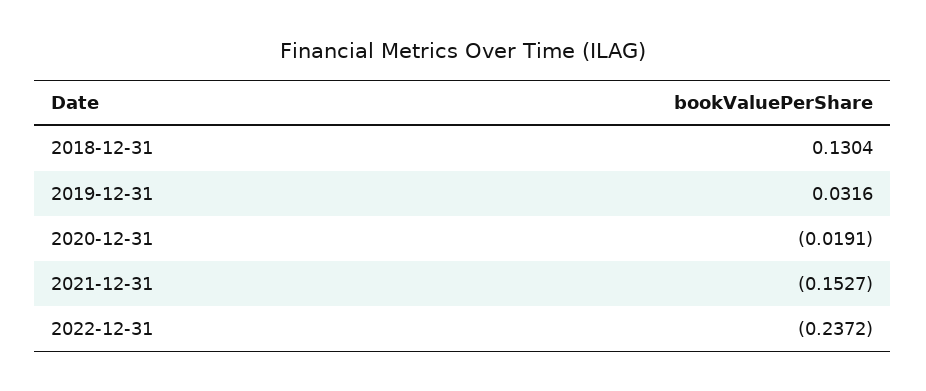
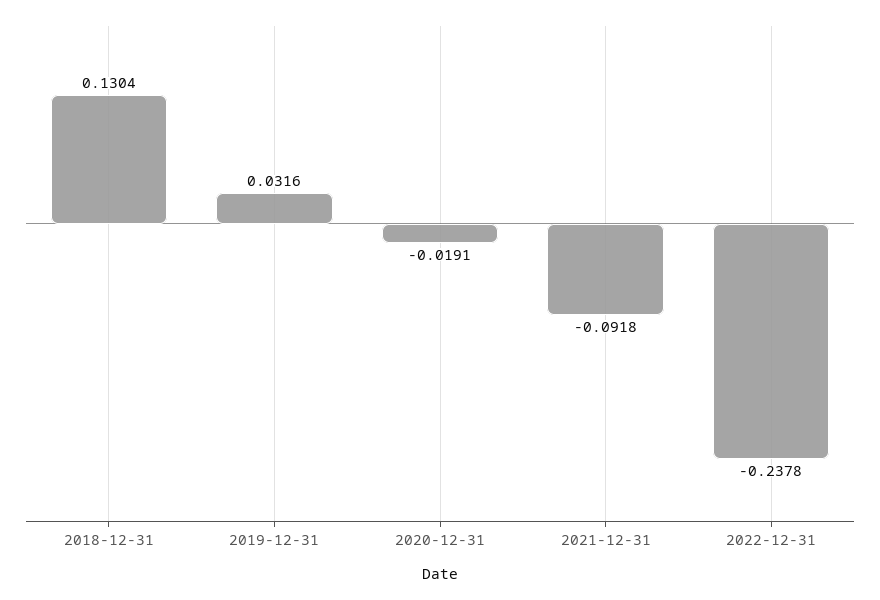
2021-12-31: -0.1527 -> -0.0918
2022-12-31: -0.2372 -> -0.2378

